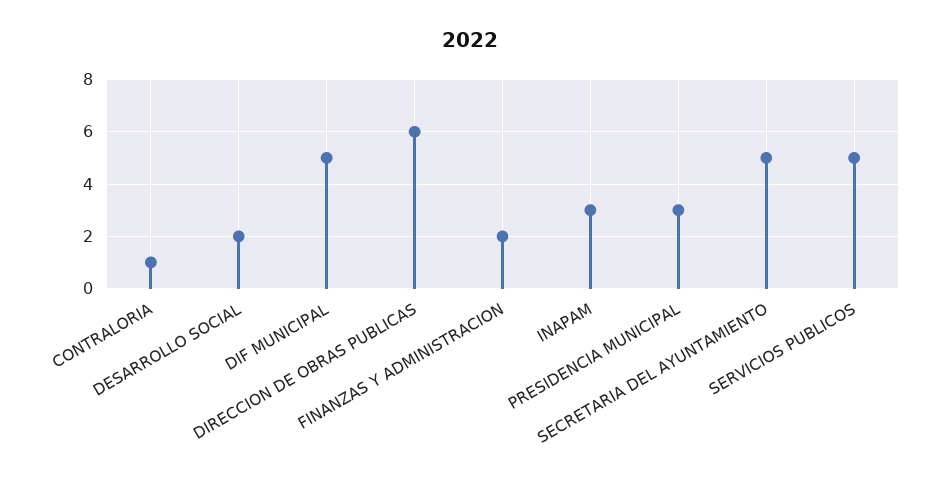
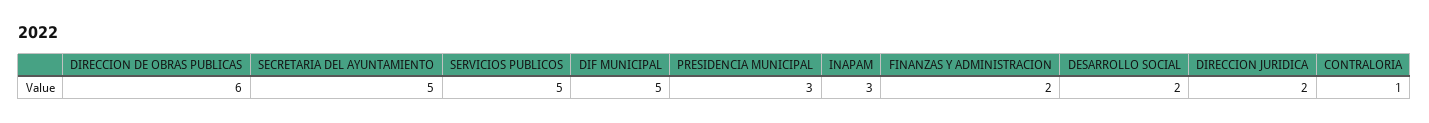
DIRECCION JURIDICA: none -> 2

